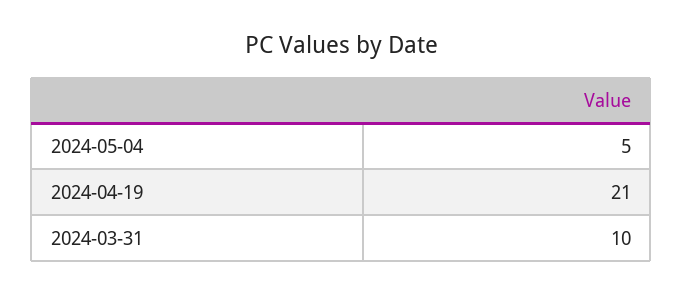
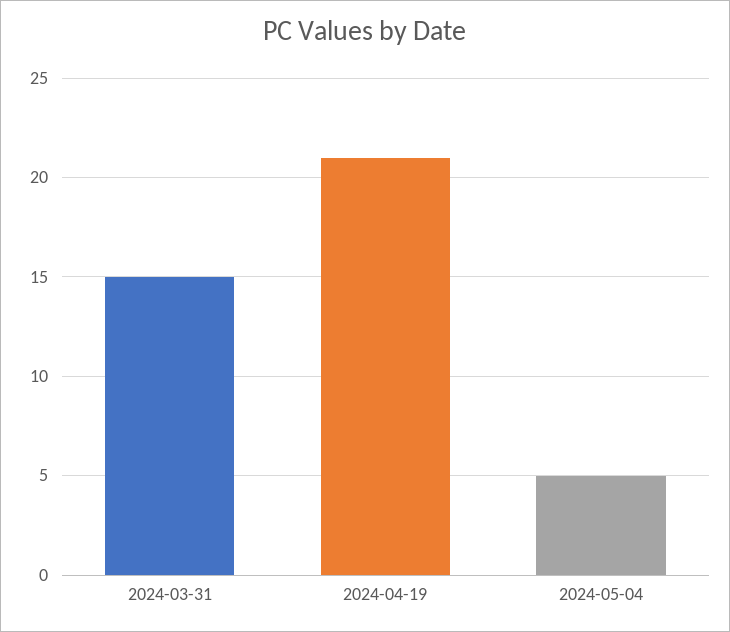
2024-03-31: 10 -> 15

